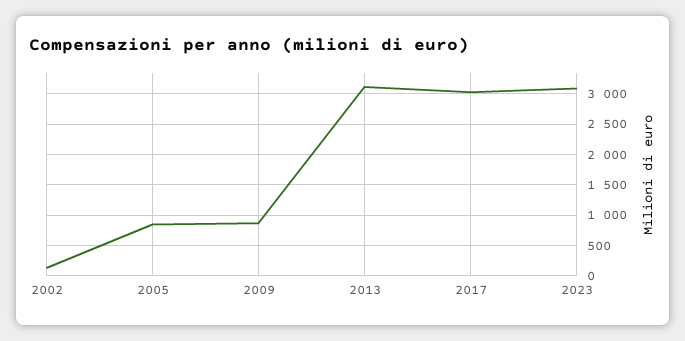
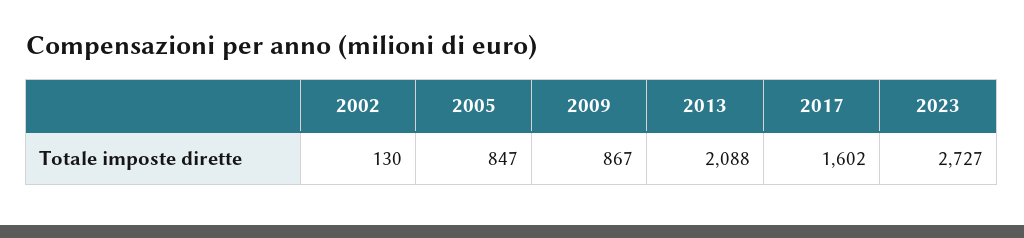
2013: 3100 -> 2088
2017: 3000 -> 1602
2023: 3100 -> 2727

